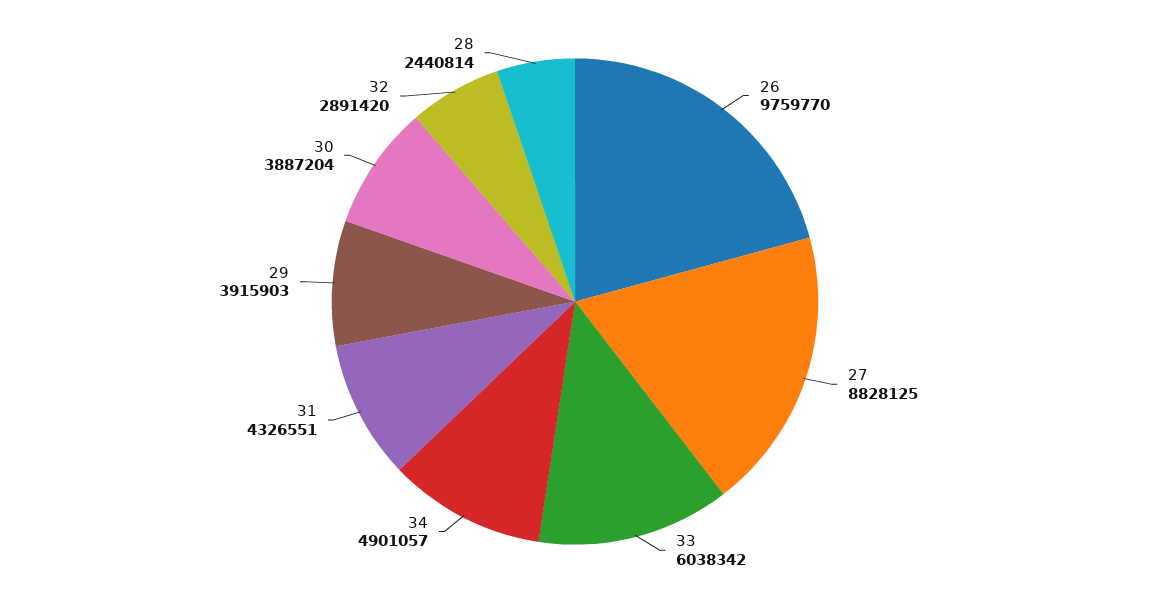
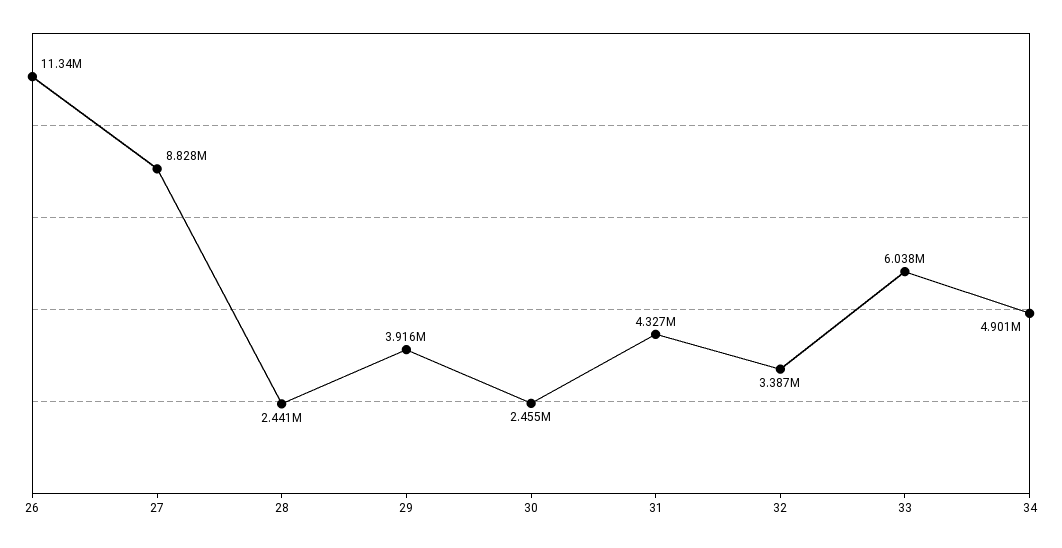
26: 9759770 -> 11340000
30: 3887204 -> 2455000
32: 2891420 -> 3387000

